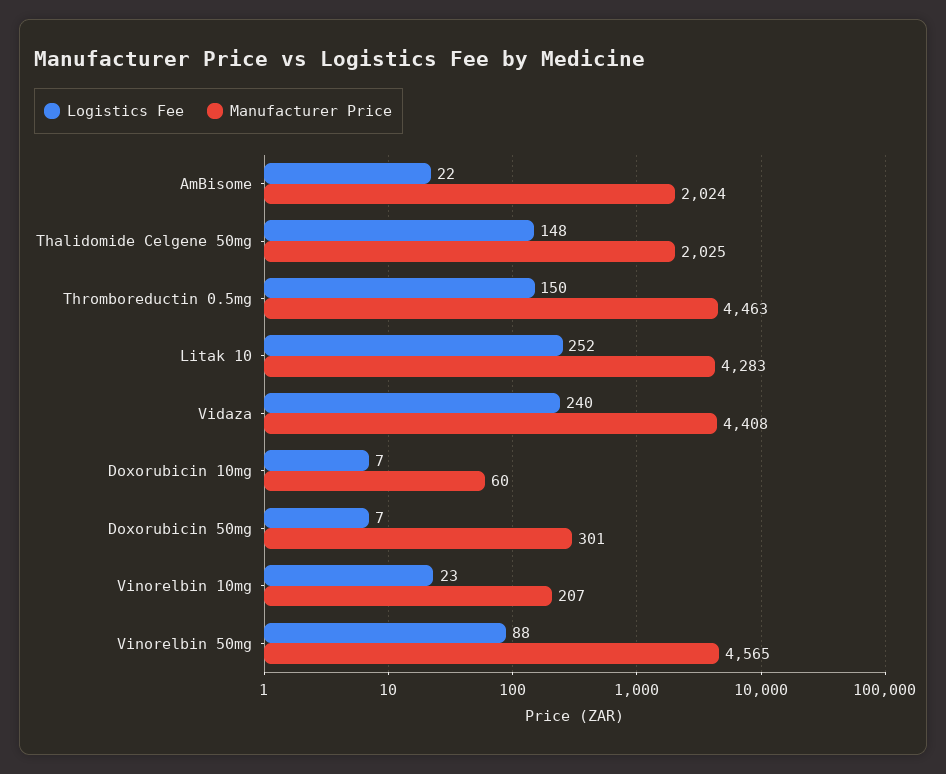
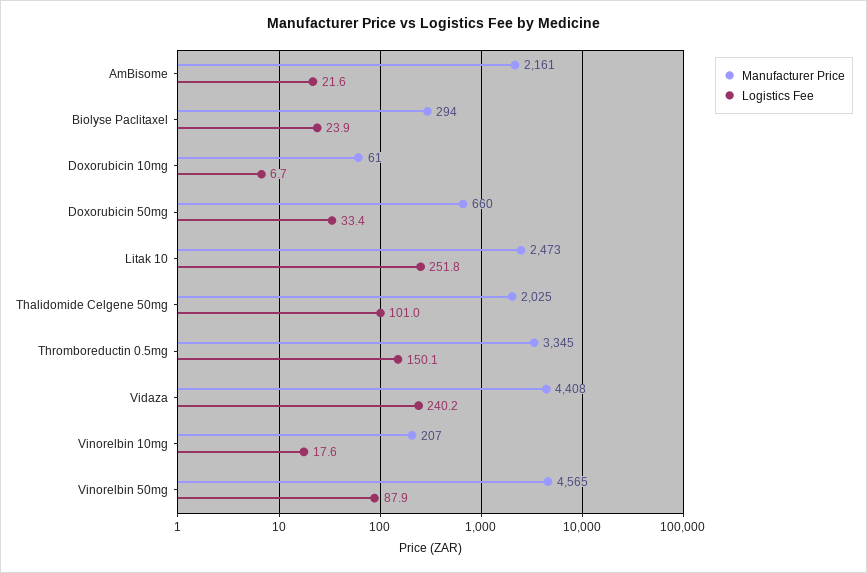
Manufacturer Price, AmBisome: 2024 -> 2161
Logistics Fee, Thalidomide Celgene 50mg: 148 -> 101
Manufacturer Price, Thromboreductin 0.5mg: 4463 -> 3345
Manufacturer Price, Litak 10: 4283 -> 2473
Manufacturer Price, Doxorubicin 10mg: 60 -> 61
Logistics Fee, Doxorubicin 50mg: 7 -> 33.4
Manufacturer Price, Doxorubicin 50mg: 301 -> 660
Logistics Fee, Vinorelbin 10mg: 23 -> 17.6
Manufacturer Price, Biolyse Paclitaxel: none -> 294
Logistics Fee, Biolyse Paclitaxel: none -> 23.9

